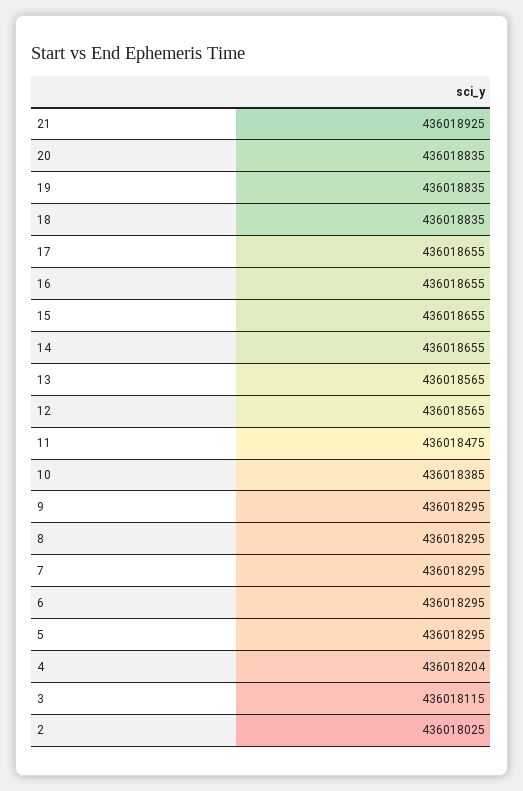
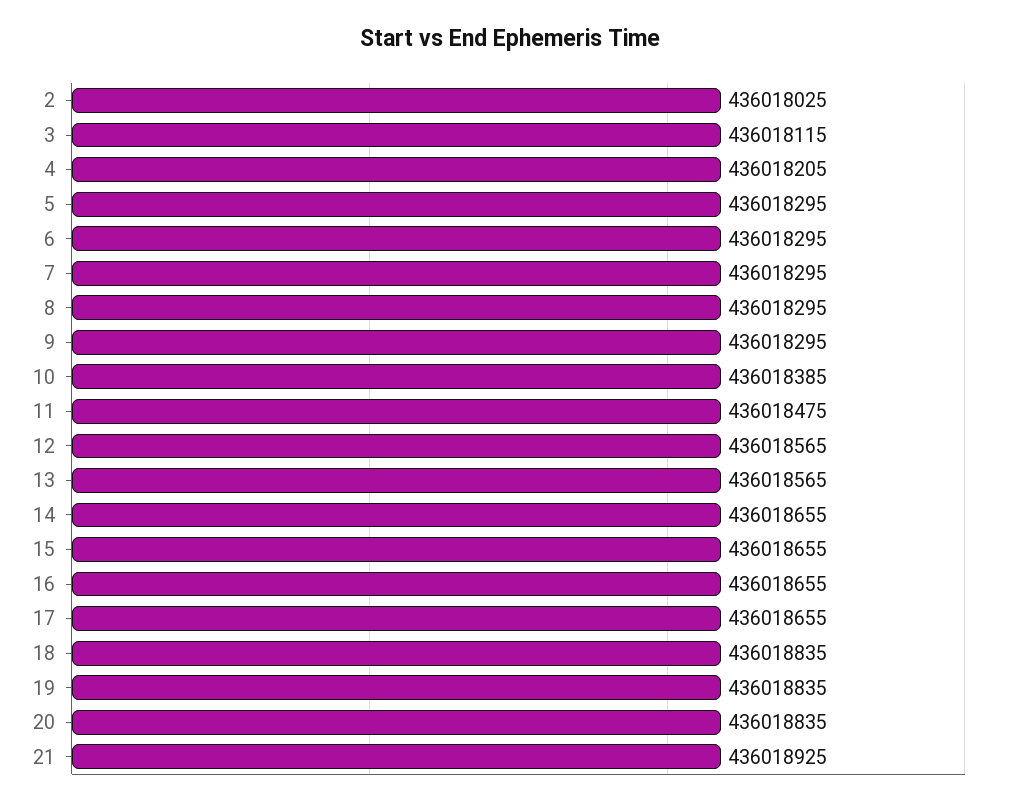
4: 436018204 -> 436018205

